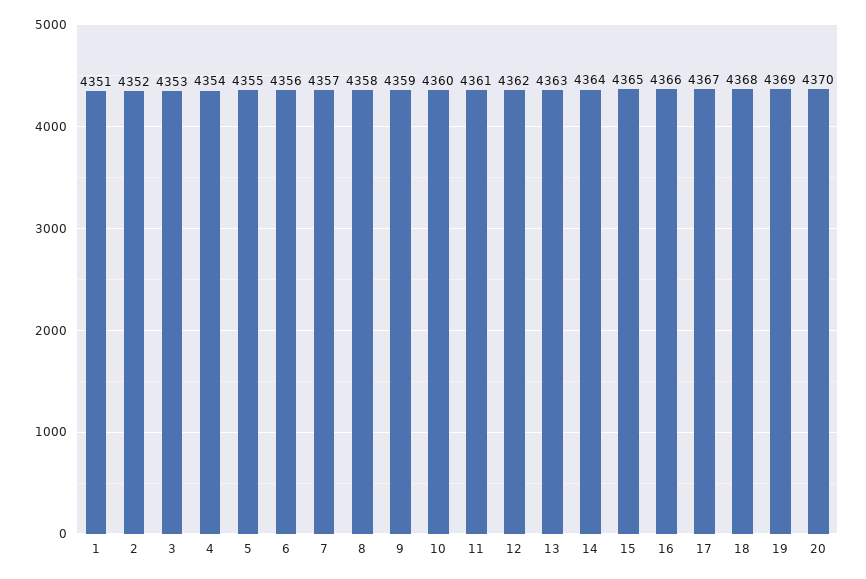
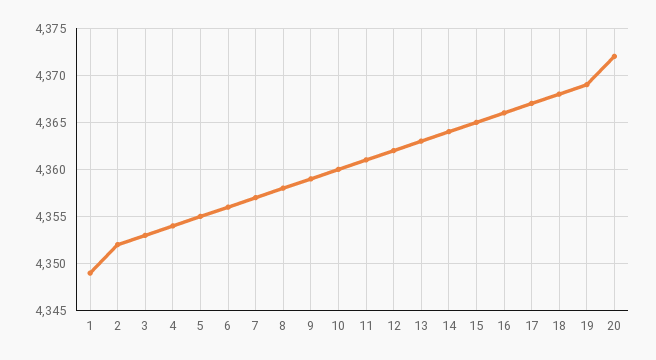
1: 4351 -> 4349
20: 4370 -> 4372

